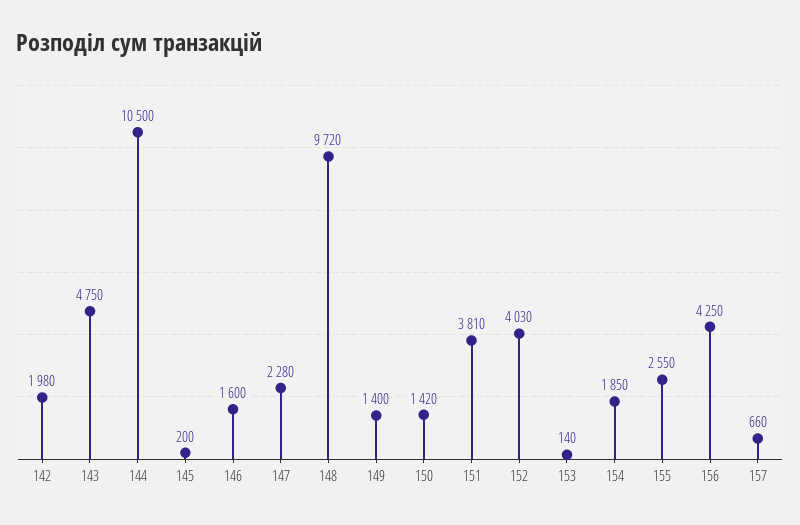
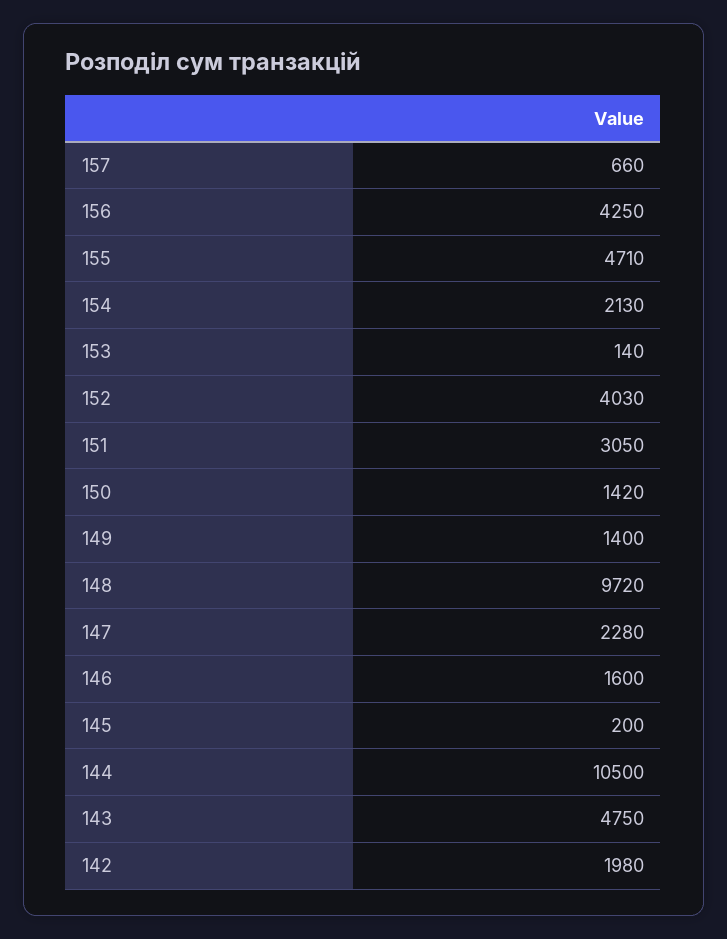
151: 3810 -> 3050
154: 1850 -> 2130
155: 2550 -> 4710

